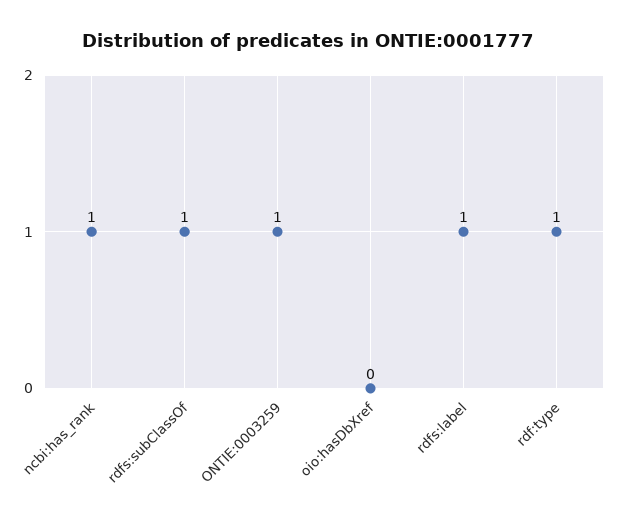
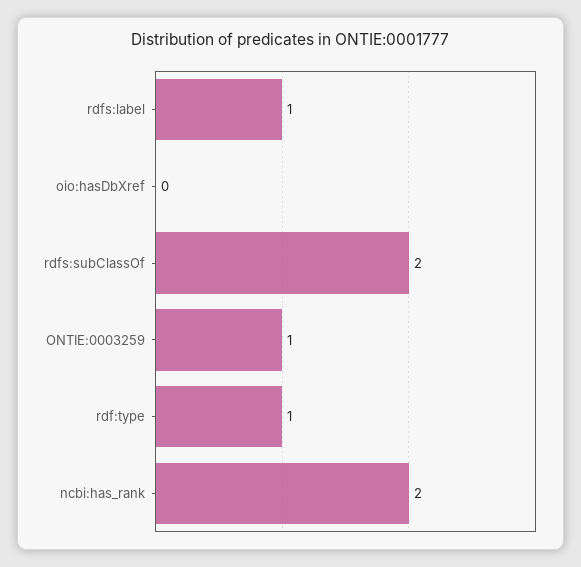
ncbi:has_rank: 1 -> 2
rdfs:subClassOf: 1 -> 2

